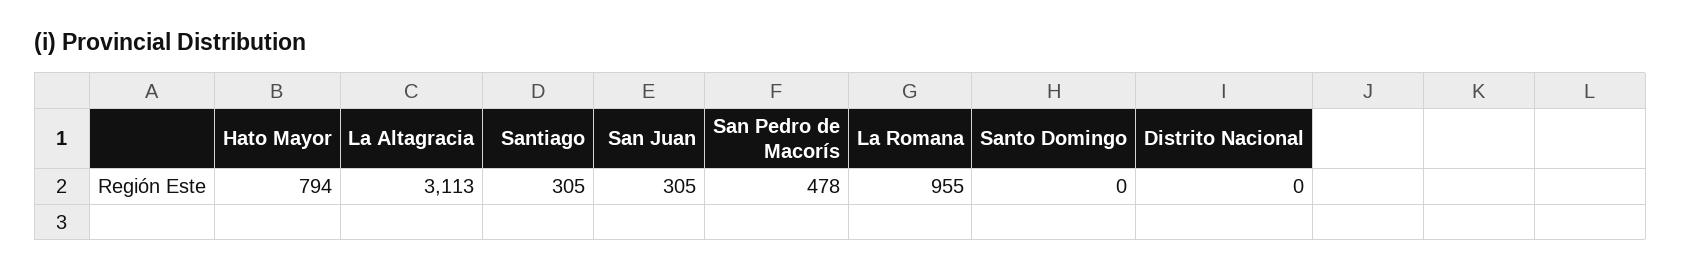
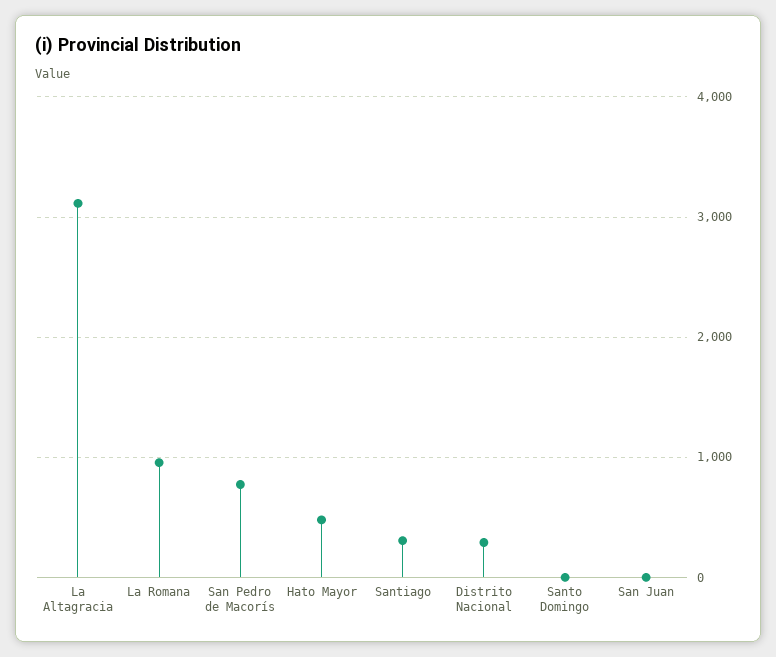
Hato Mayor: 794 -> 500
San Juan: 305 -> 0
San Pedro de Macorís: 478 -> 800
Distrito Nacional: 0 -> 300

